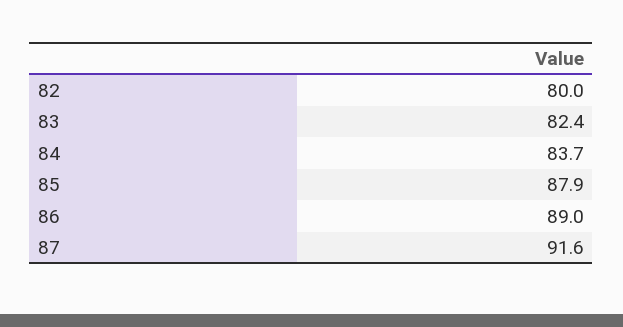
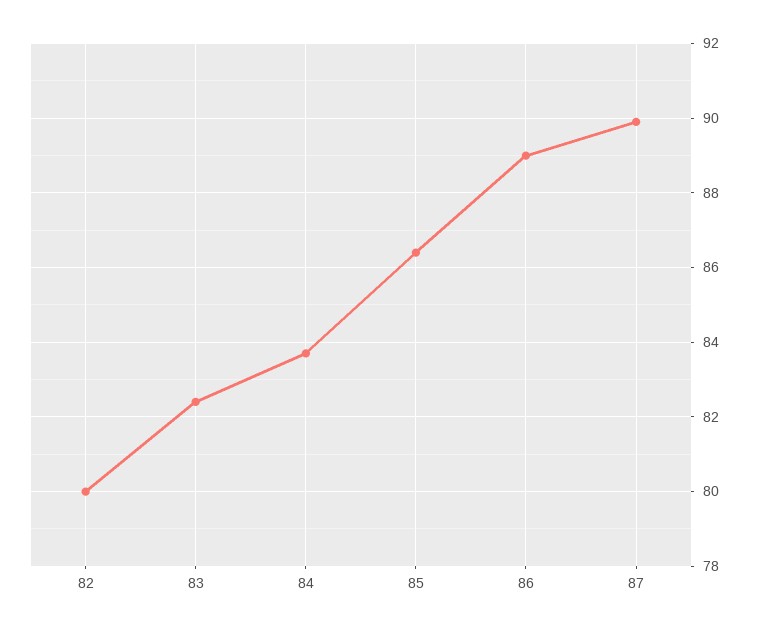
85: 87.9 -> 86.5
87: 91.6 -> 90

